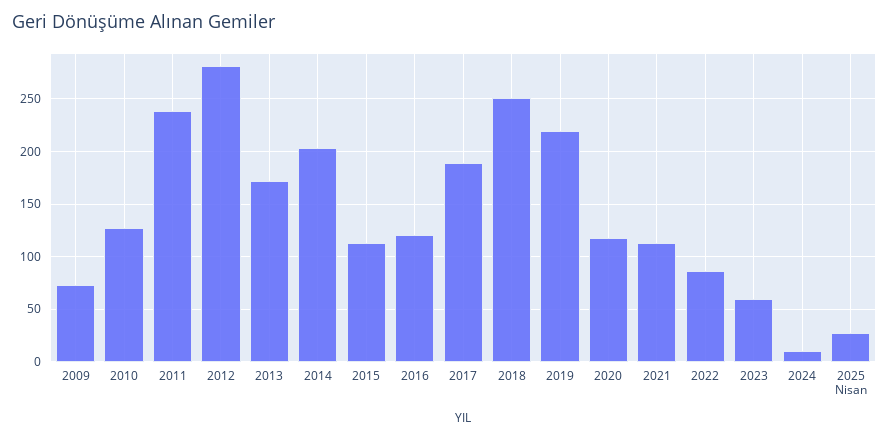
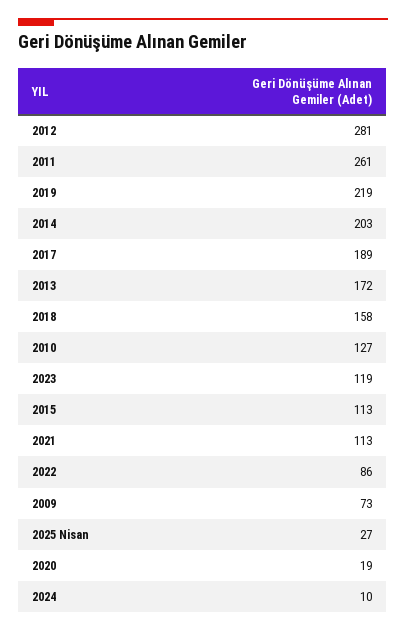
2011: 240 -> 261
2016: 120 -> none
2018: 250 -> 158
2020: 120 -> 19
2023: 60 -> 119

